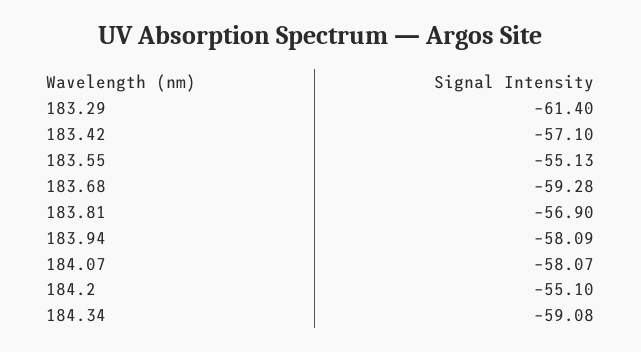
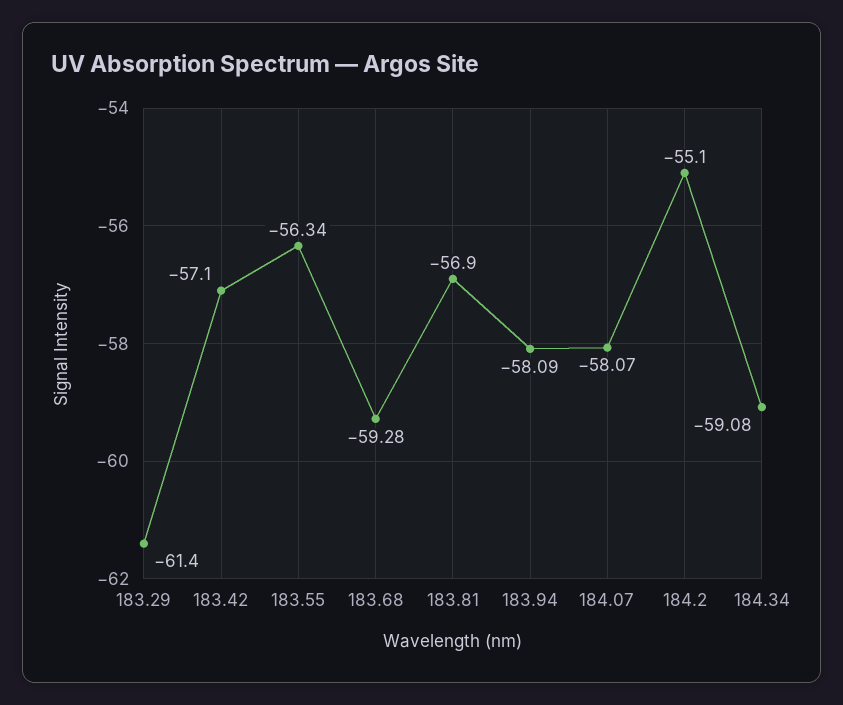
183.55: -55.13 -> -56.34

